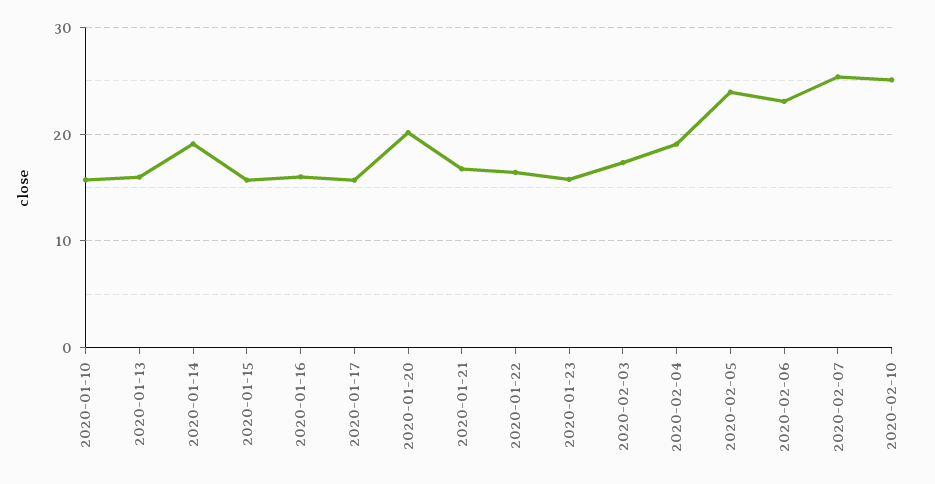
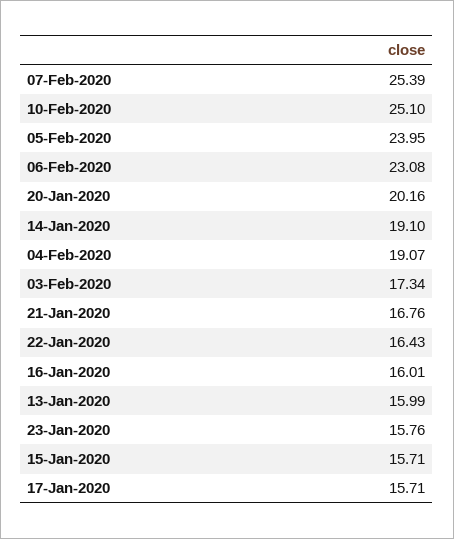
2020-01-10: 16 -> none

